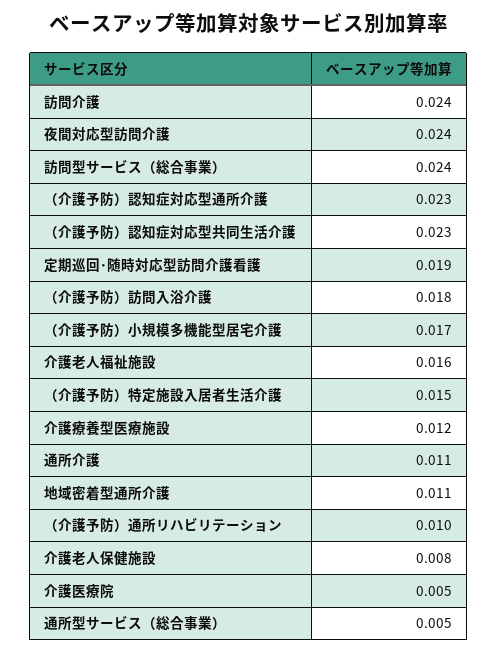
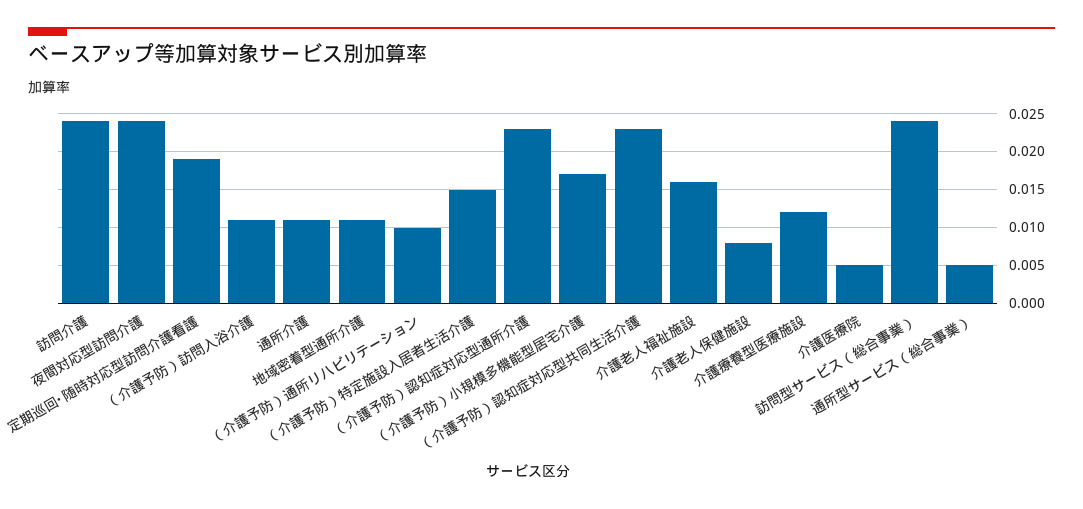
（介護予防）訪問入浴介護: 0.018 -> 0.011

